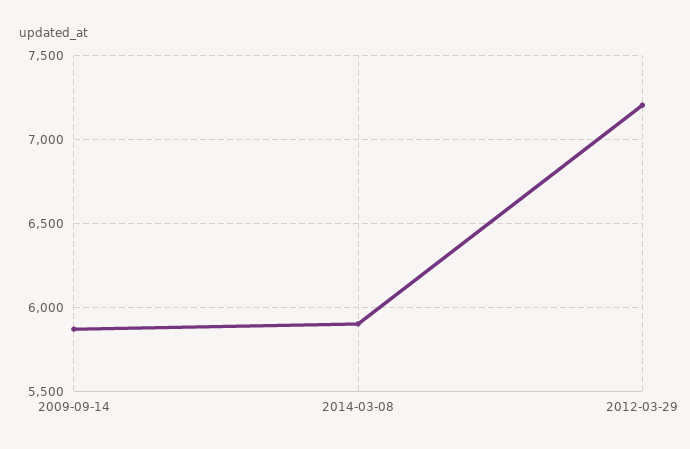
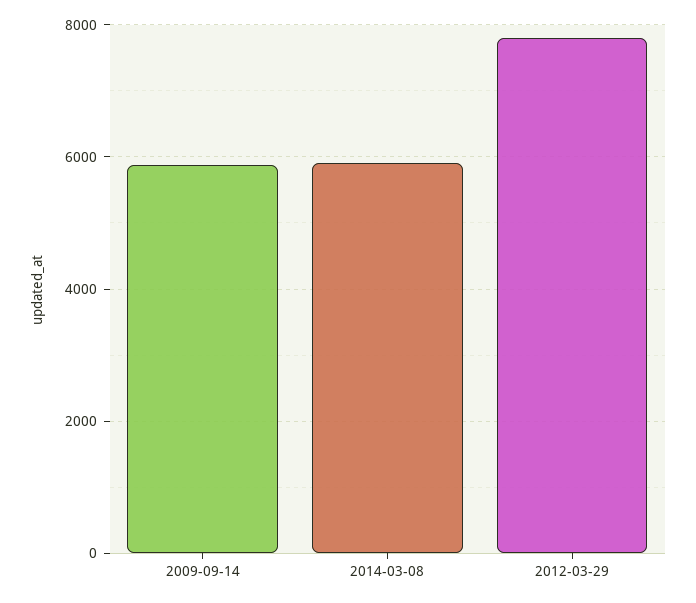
2012-03-29: 7200 -> 7800

